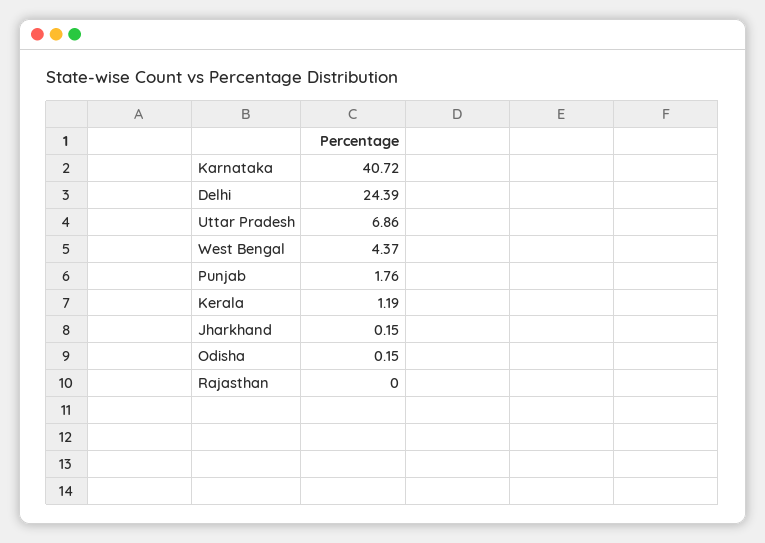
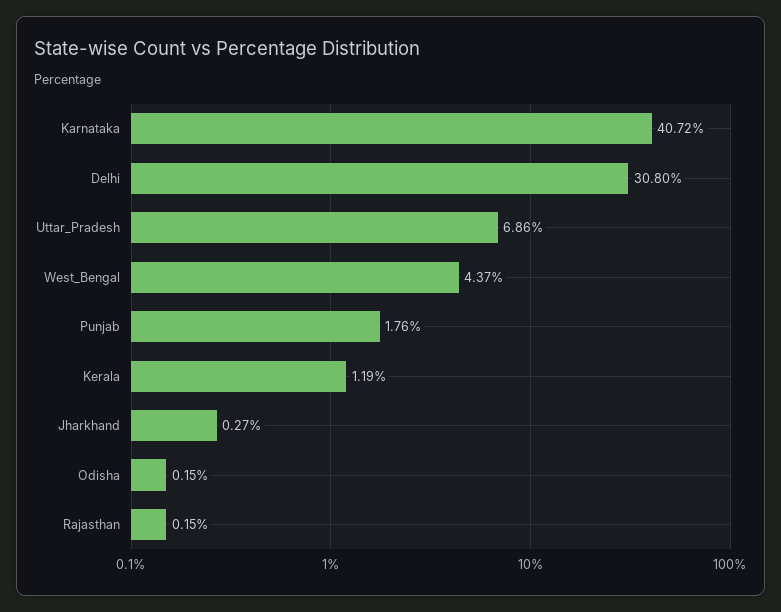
Delhi: 24.39 -> 30.8
Jharkhand: 0.15 -> 0.27
Rajasthan: 0 -> 0.15

